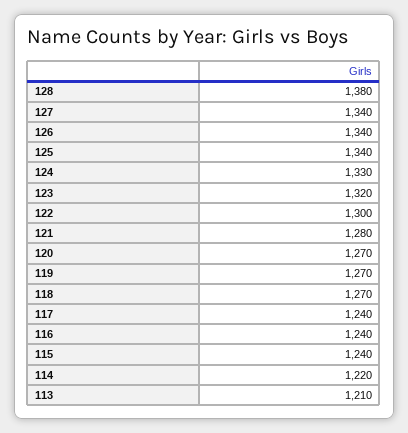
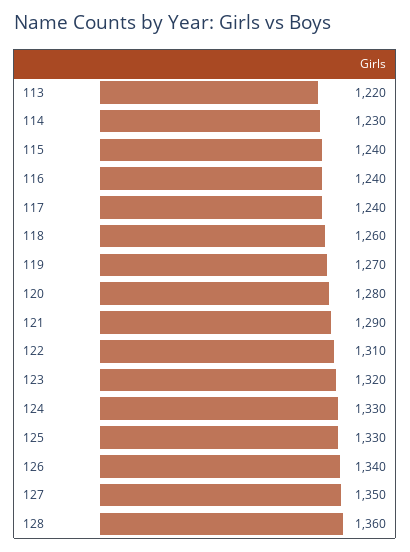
128: 1380 -> 1360
127: 1340 -> 1350
125: 1340 -> 1330
122: 1300 -> 1310
121: 1280 -> 1290
120: 1270 -> 1280
118: 1270 -> 1260
114: 1220 -> 1230
113: 1210 -> 1220

